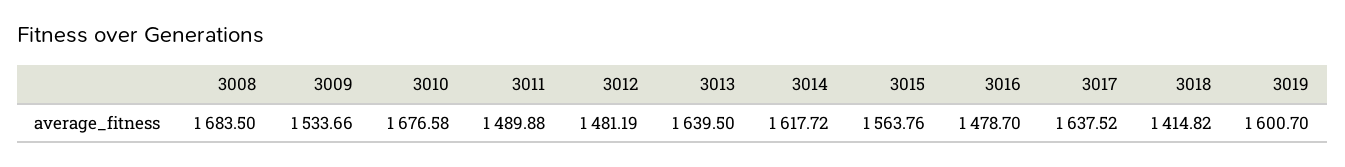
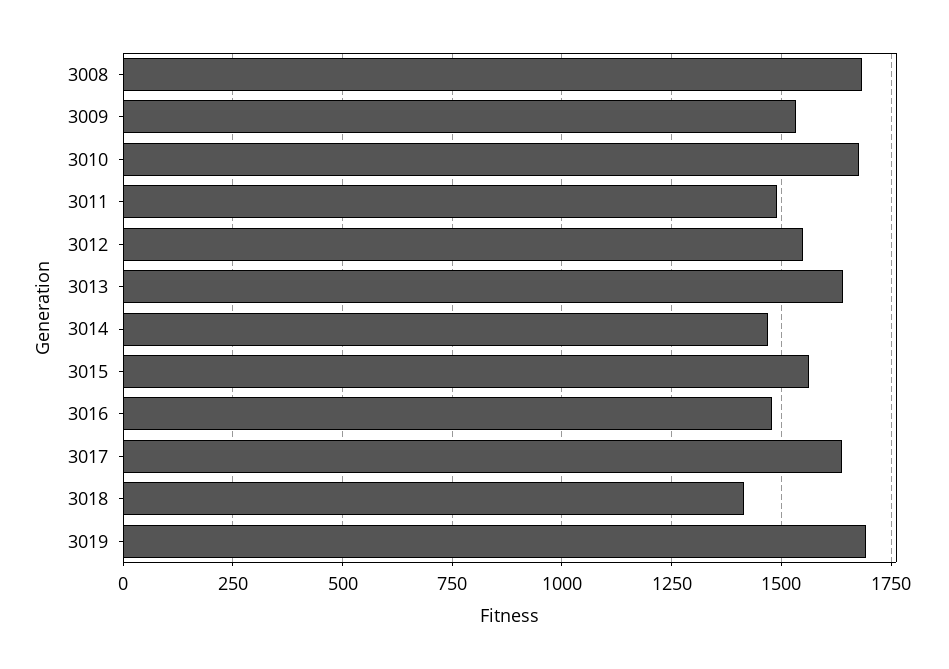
3012: 1481.19 -> 1550
3014: 1617.72 -> 1475
3019: 1600.7 -> 1700

